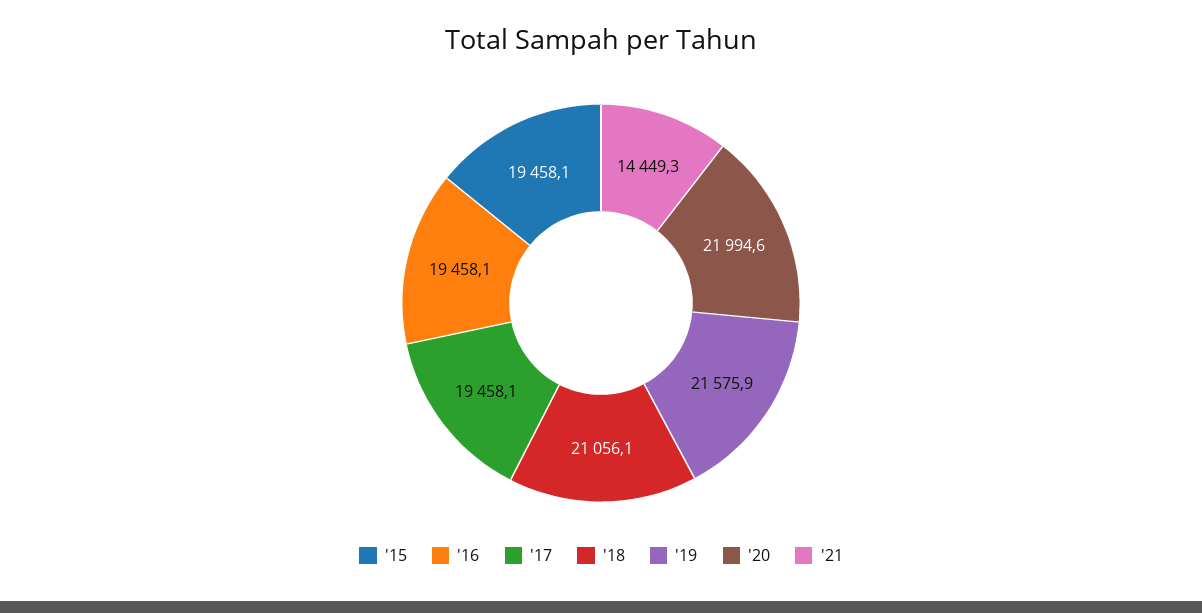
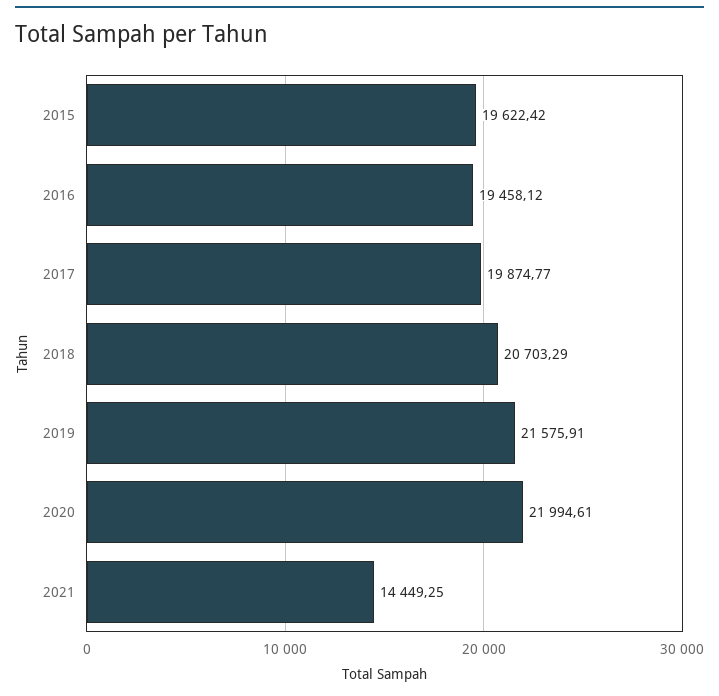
'15: 19458.1 -> 19622.42
'17: 19458.1 -> 19874.77
'18: 21056.1 -> 20703.29

